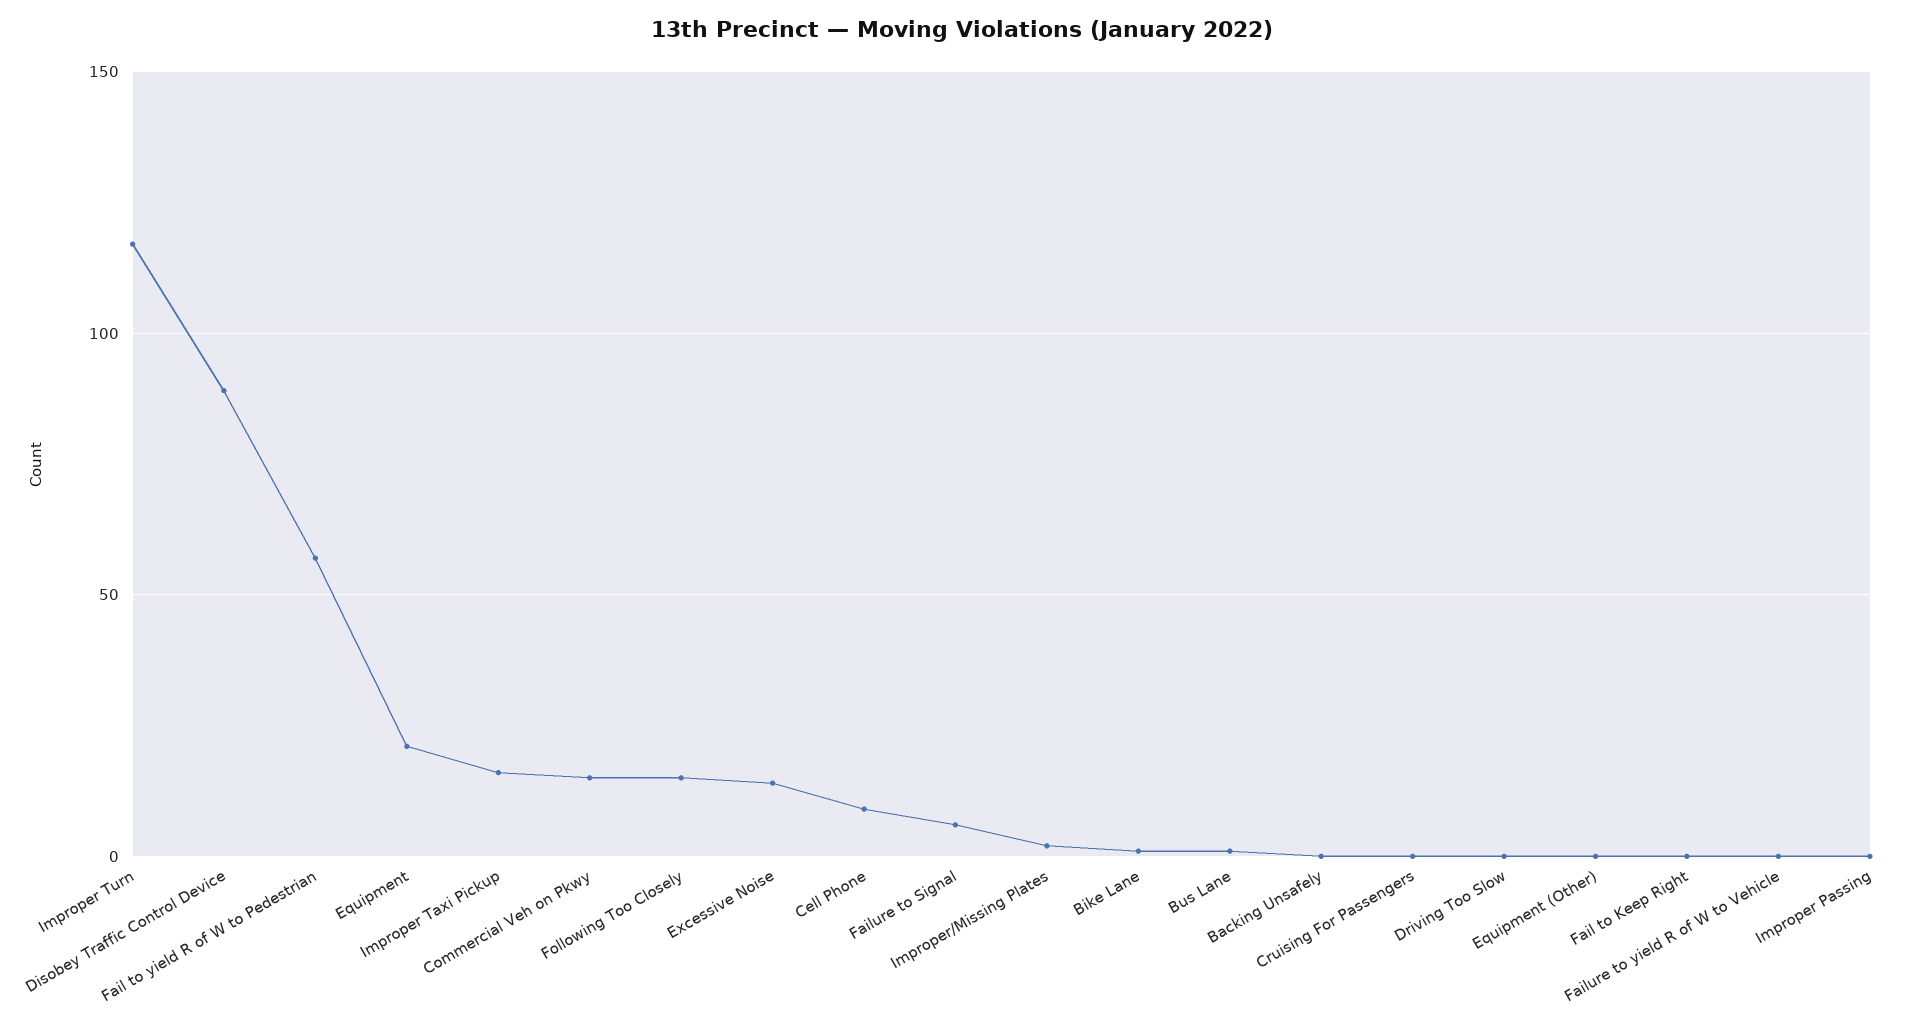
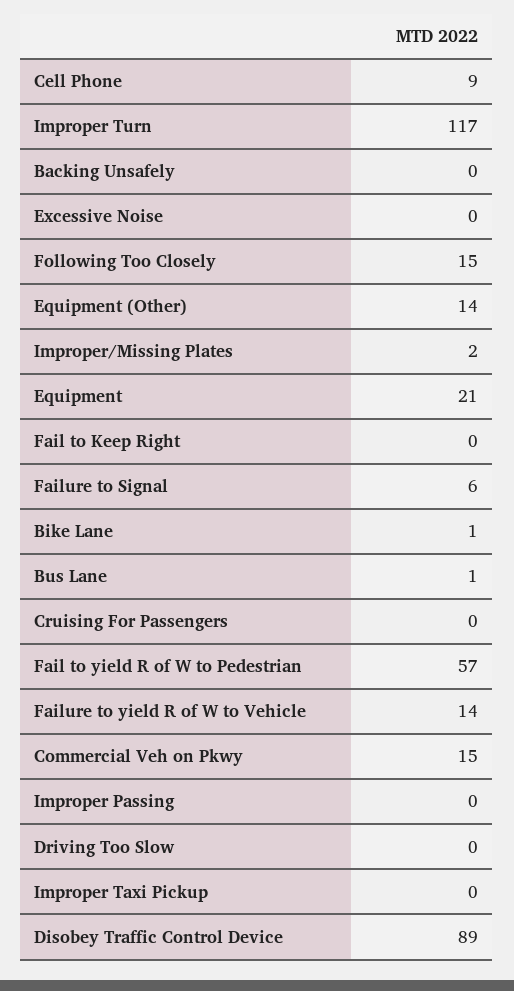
Improper Taxi Pickup: 15 -> 0
Excessive Noise: 15 -> 0
Equipment (Other): 0 -> 14
Failure to yield R of W to Vehicle: 0 -> 14

